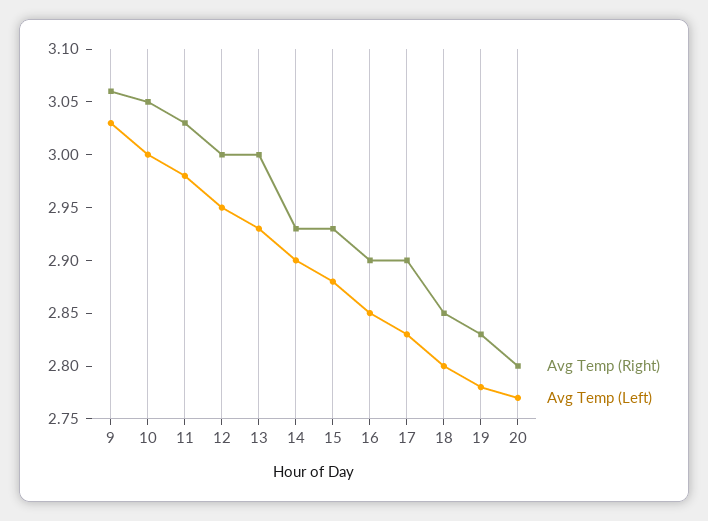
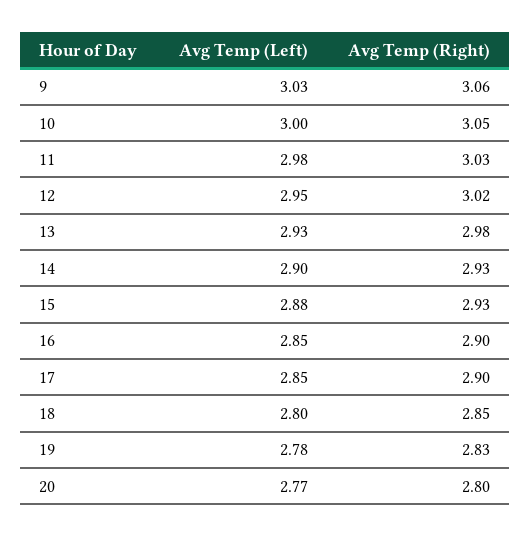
Avg Temp (Right), 12: 3 -> 3.02
Avg Temp (Right), 13: 3 -> 2.98
Avg Temp (Left), 17: 2.83 -> 2.85

